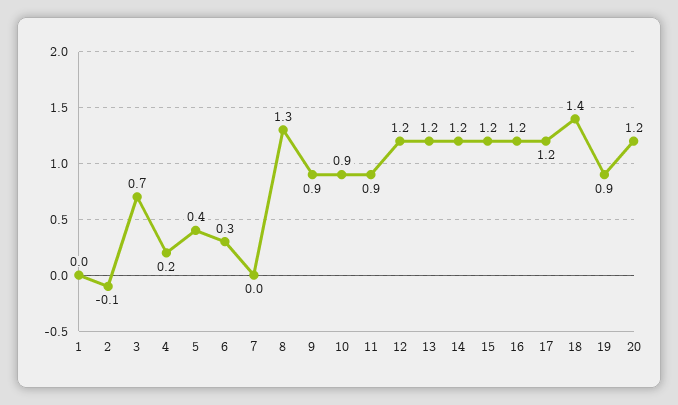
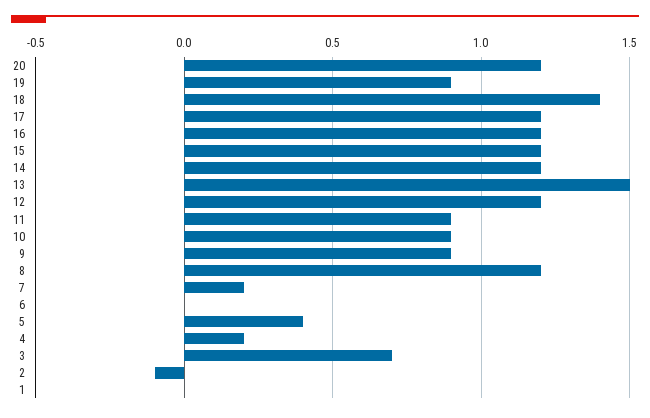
6: 0.3 -> 0
7: 0 -> 0.2
8: 1.3 -> 1.2
13: 1.2 -> 1.5

